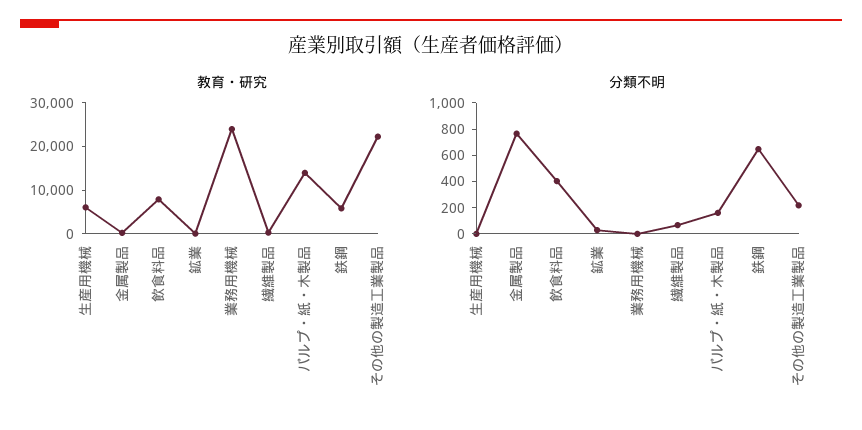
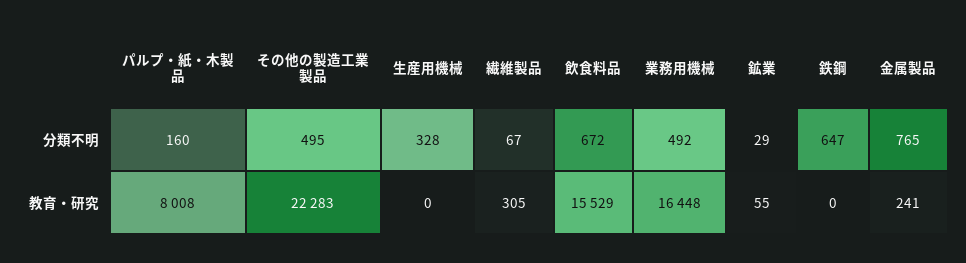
教育・研究, 生産用機械: 6000 -> 0
教育・研究, 飲食料品: 8000 -> 15529
教育・研究, 業務用機械: 24000 -> 16448
教育・研究, パルプ・紙・木製品: 14000 -> 8008
教育・研究, 鉄鋼: 6000 -> 0
分類不明, 生産用機械: 0 -> 328
分類不明, 飲食料品: 400 -> 672
分類不明, 業務用機械: 0 -> 492
分類不明, その他の製造工業製品: 200 -> 495

